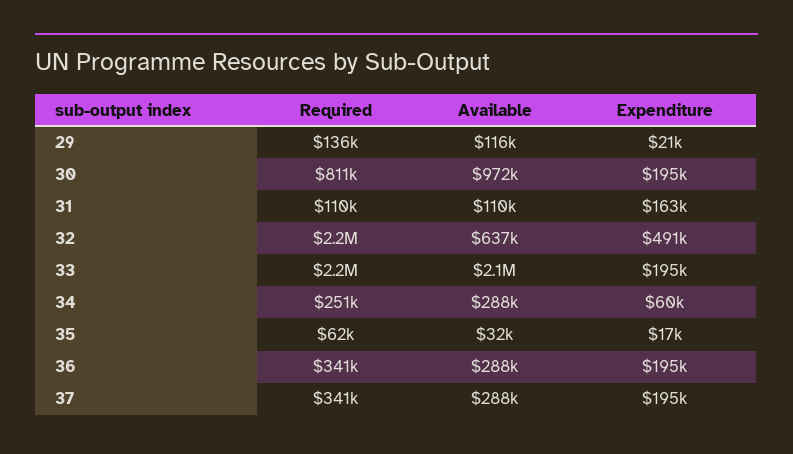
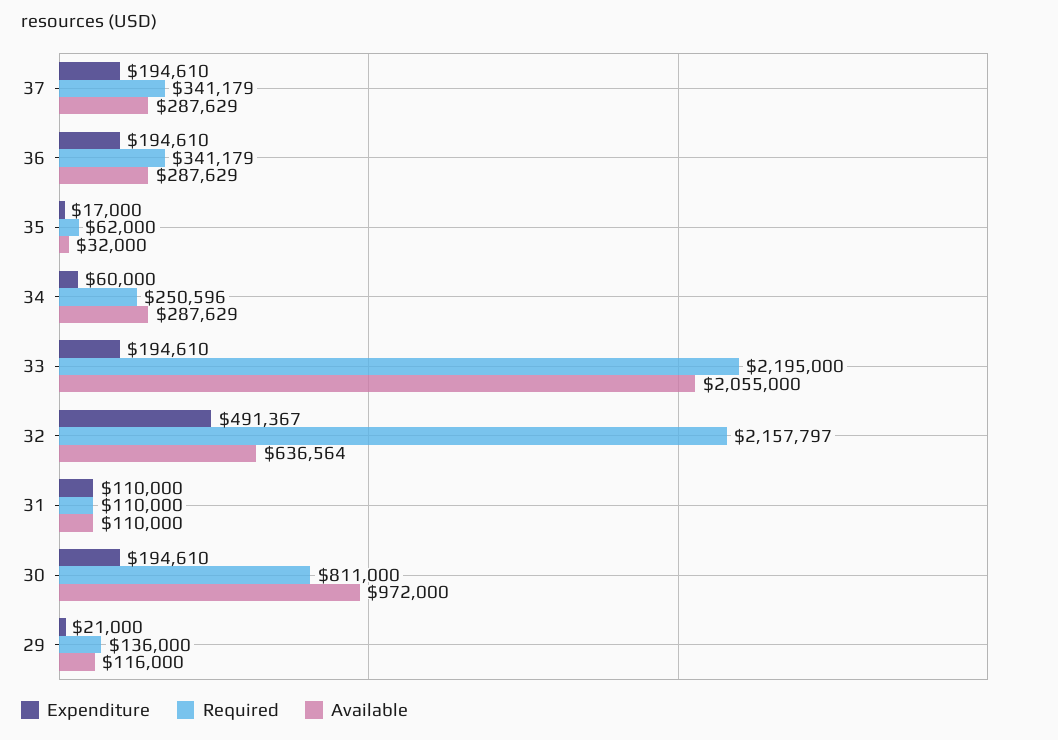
Expenditure, 31: 163000 -> 110000

